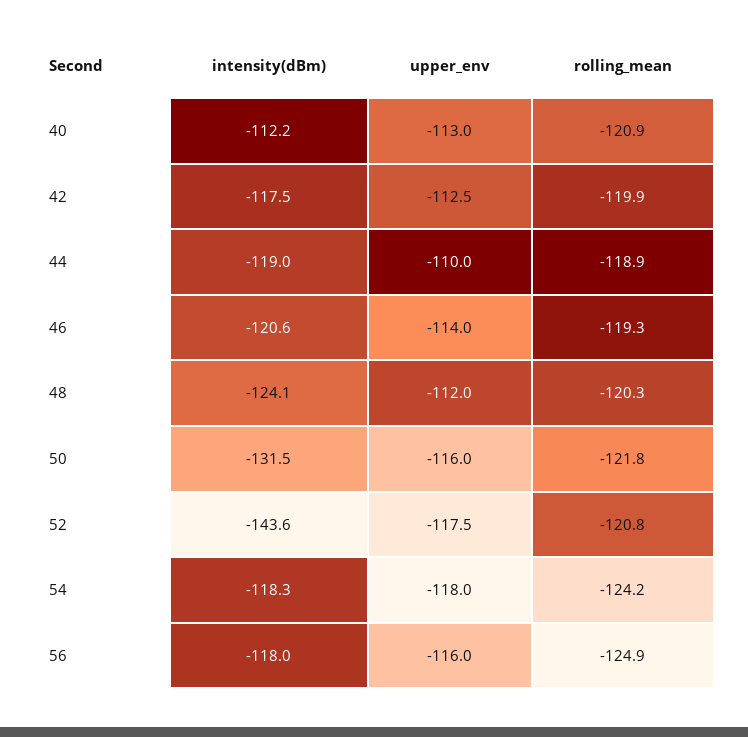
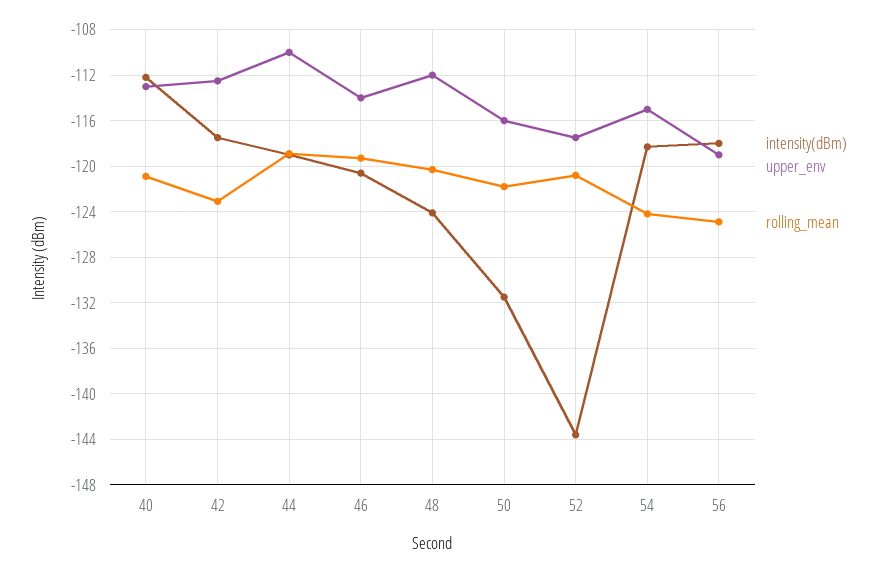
rolling_mean, 42: -119.9 -> -123
upper_env, 54: -118 -> -115
upper_env, 56: -116 -> -119

